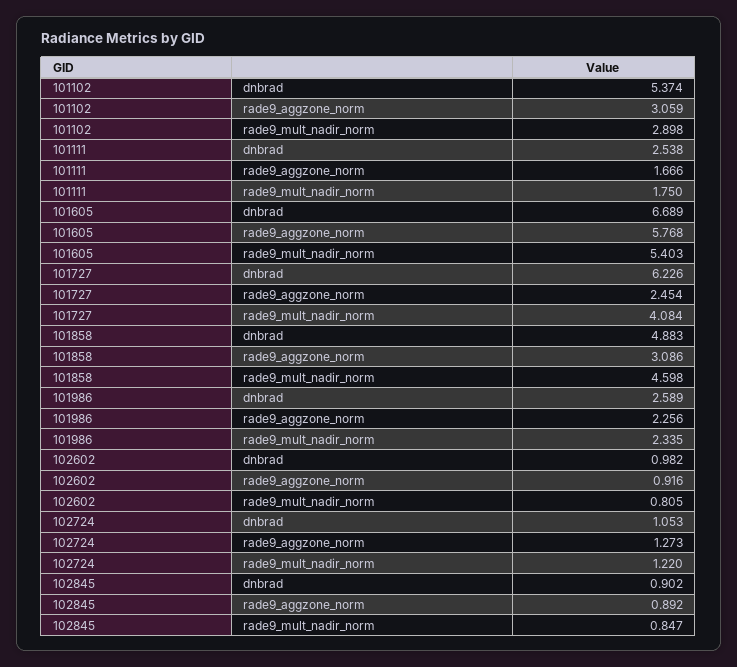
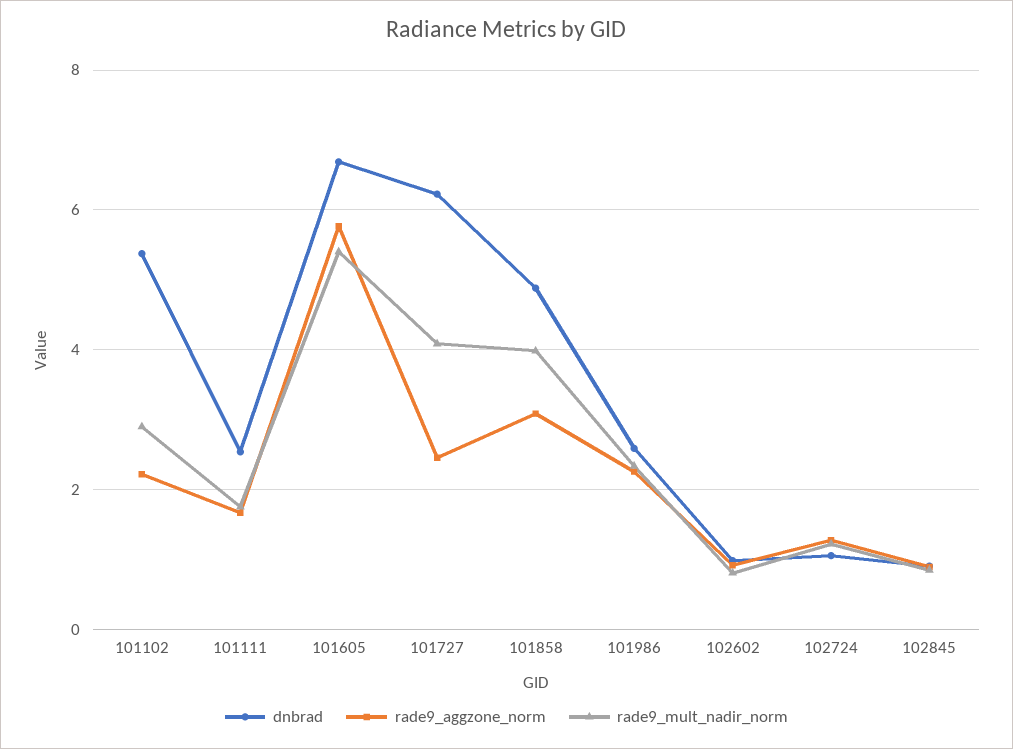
rade9_aggzone_norm, 101102: 3.059 -> 2.2
rade9_mult_nadir_norm, 101858: 4.598 -> 4

